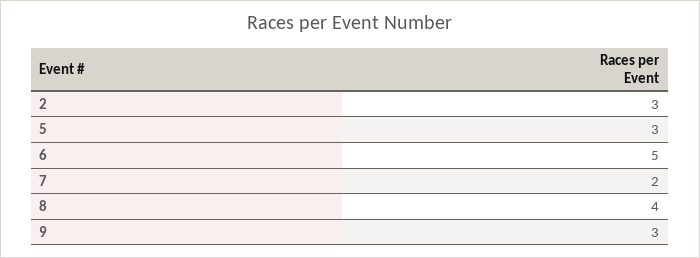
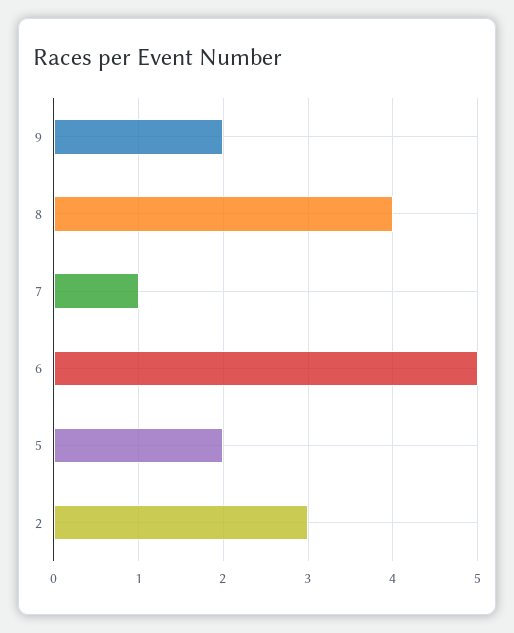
5: 3 -> 2
7: 2 -> 1
9: 3 -> 2

